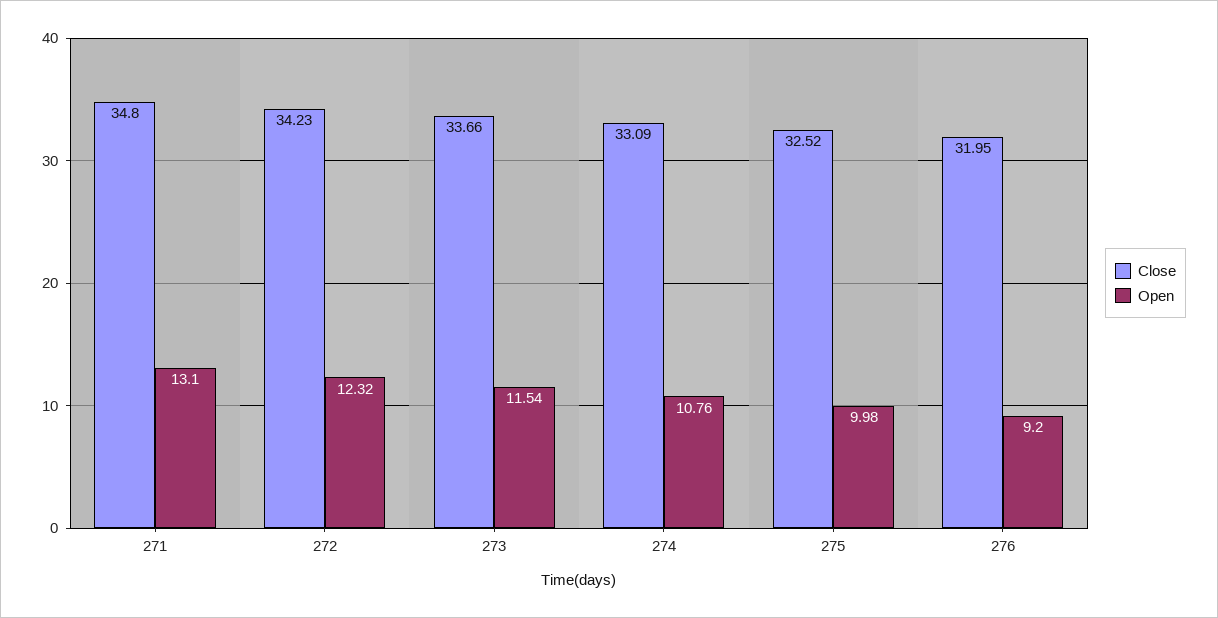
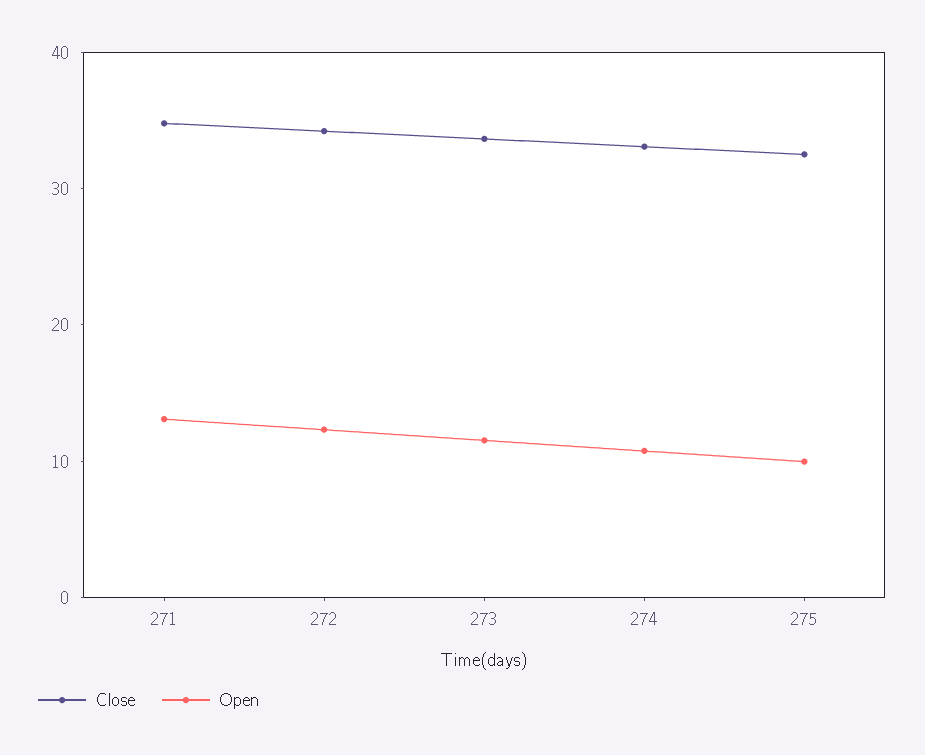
Close, 276: 31.95 -> none
Open, 276: 9.2 -> none

